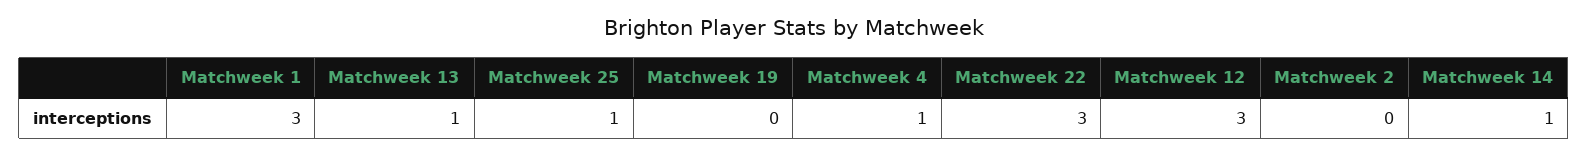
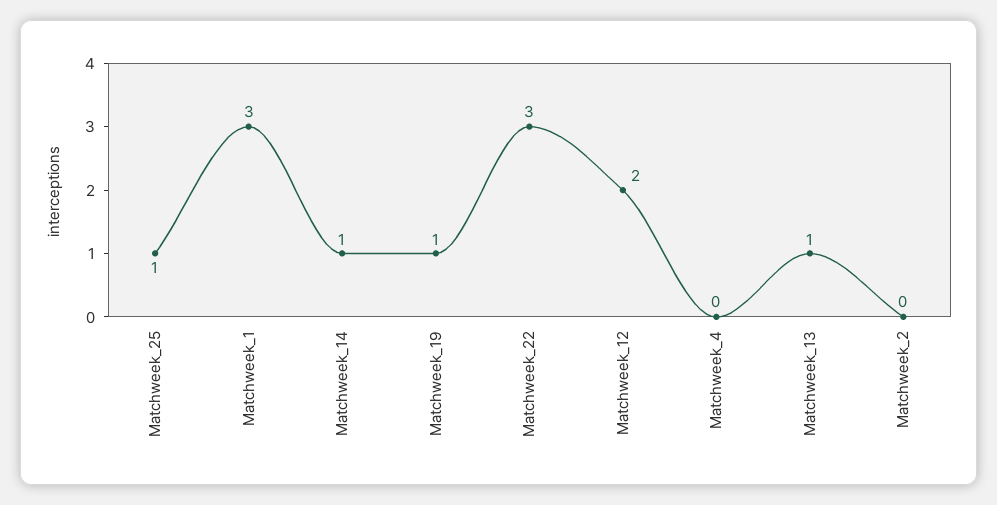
Matchweek 19: 0 -> 1
Matchweek 4: 1 -> 0
Matchweek 12: 3 -> 2

